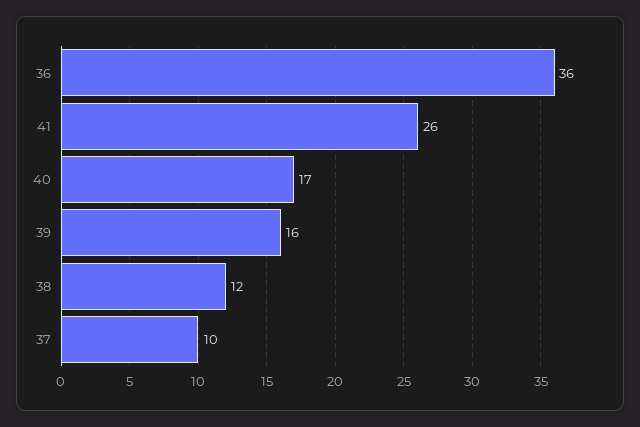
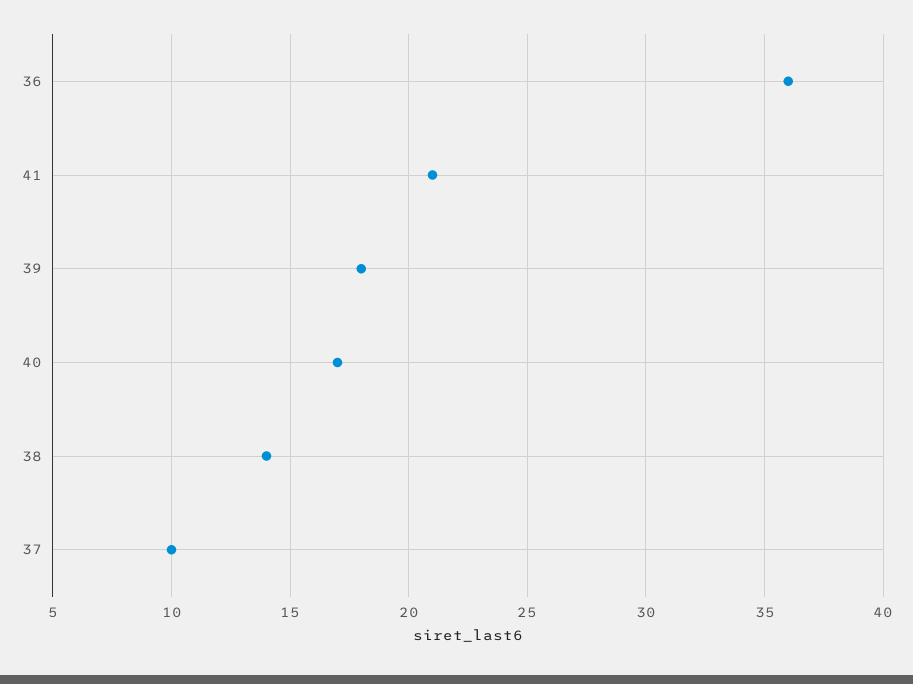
41: 26 -> 21
39: 16 -> 18
38: 12 -> 14

